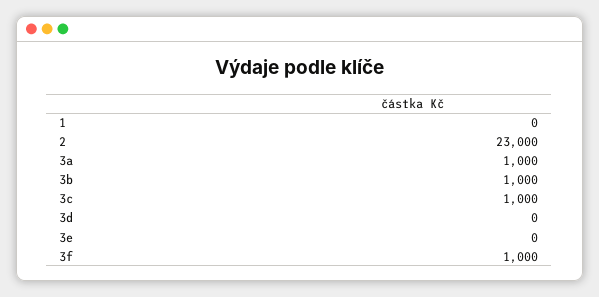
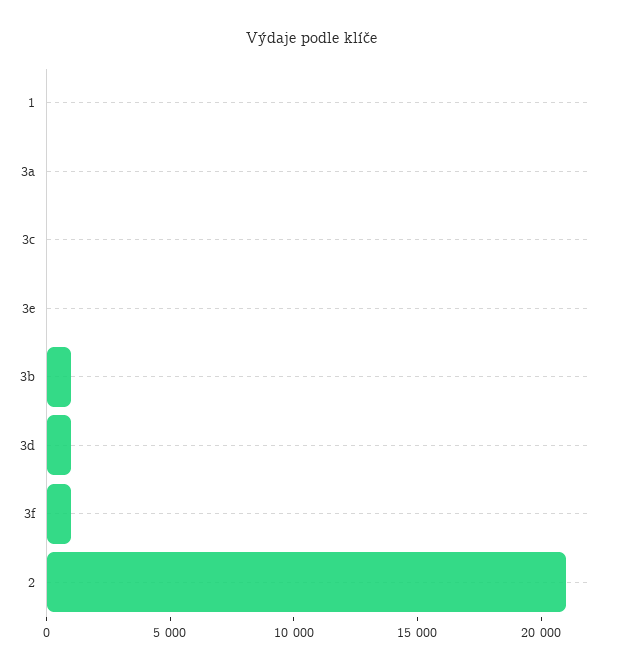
2: 23000 -> 21000
3a: 1000 -> 0
3c: 1000 -> 0
3d: 0 -> 1000

